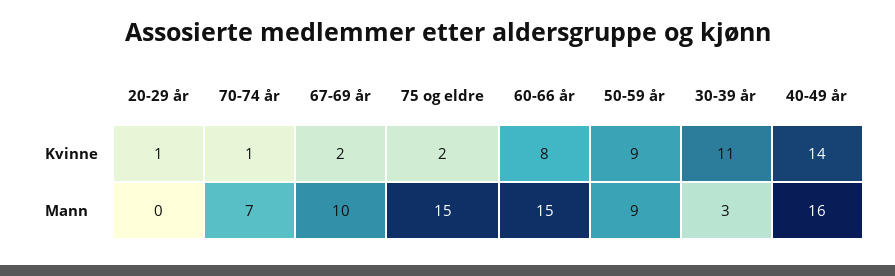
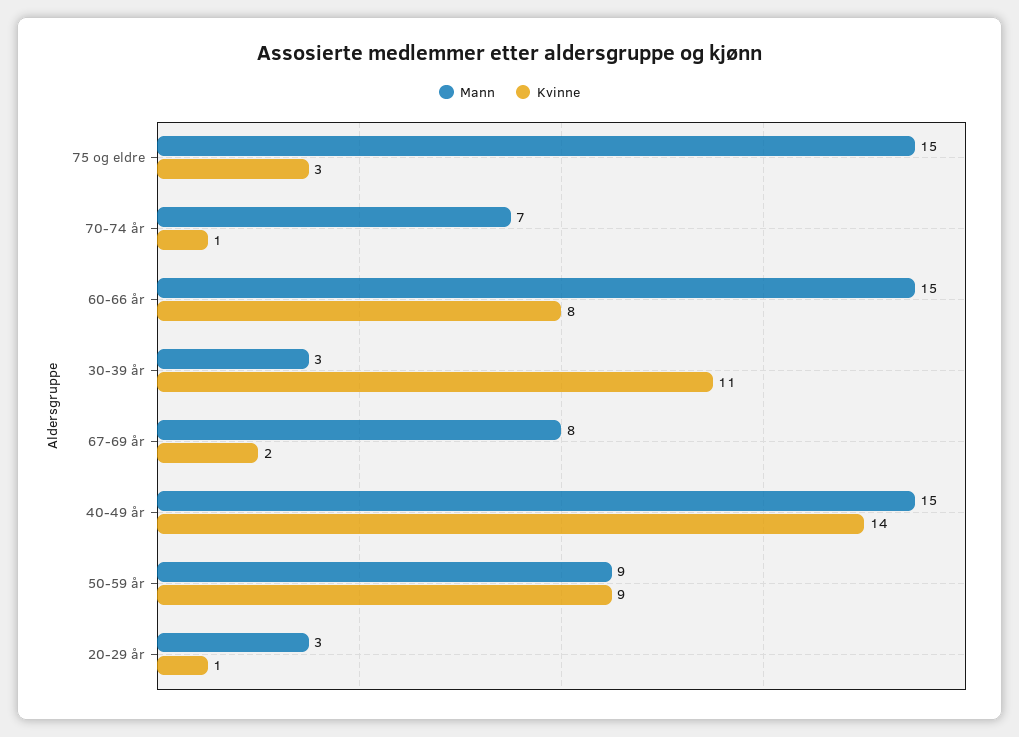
Kvinne, 75 og eldre: 2 -> 3
Mann, 20-29 år: 0 -> 3
Mann, 67-69 år: 10 -> 8
Mann, 40-49 år: 16 -> 15

